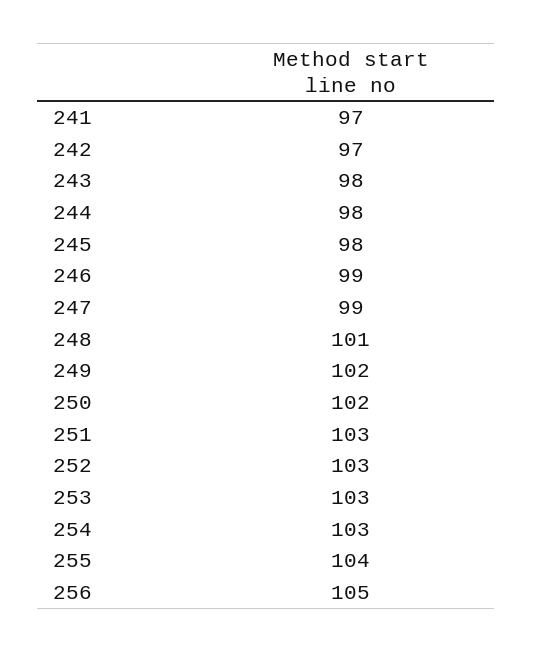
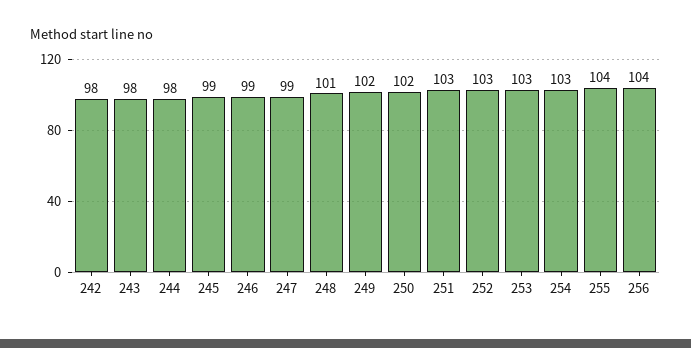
241: 97 -> none
242: 97 -> 98
245: 98 -> 99
256: 105 -> 104

